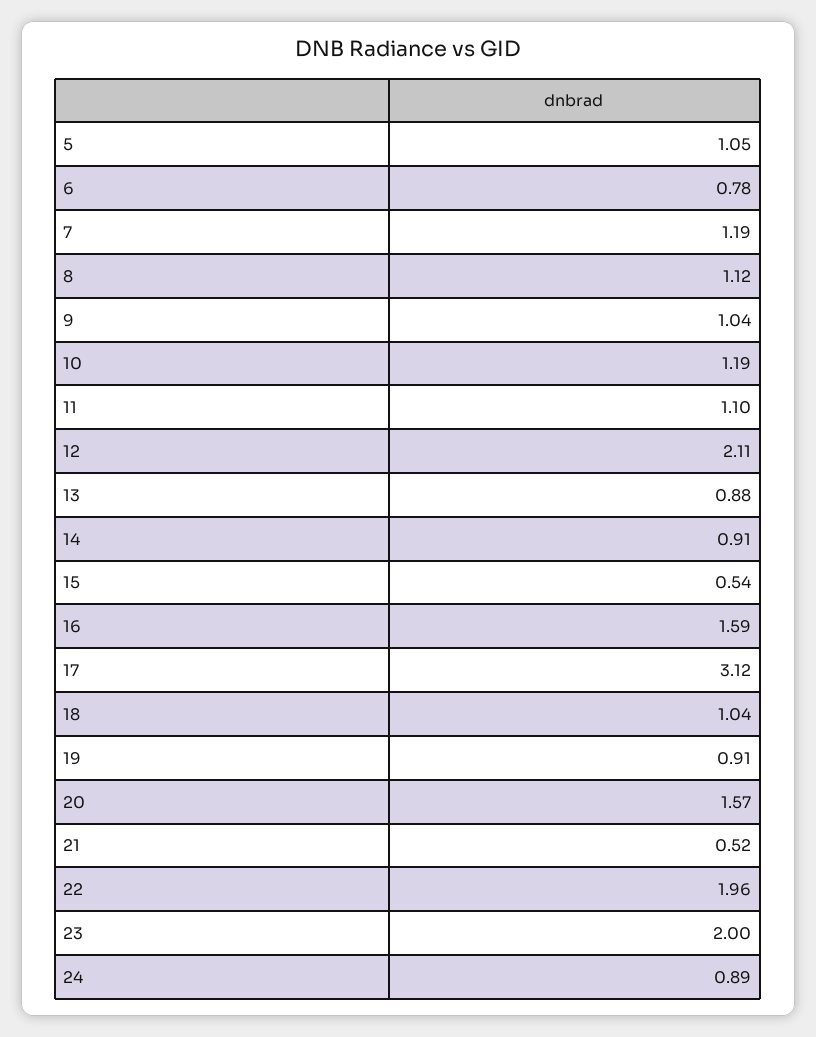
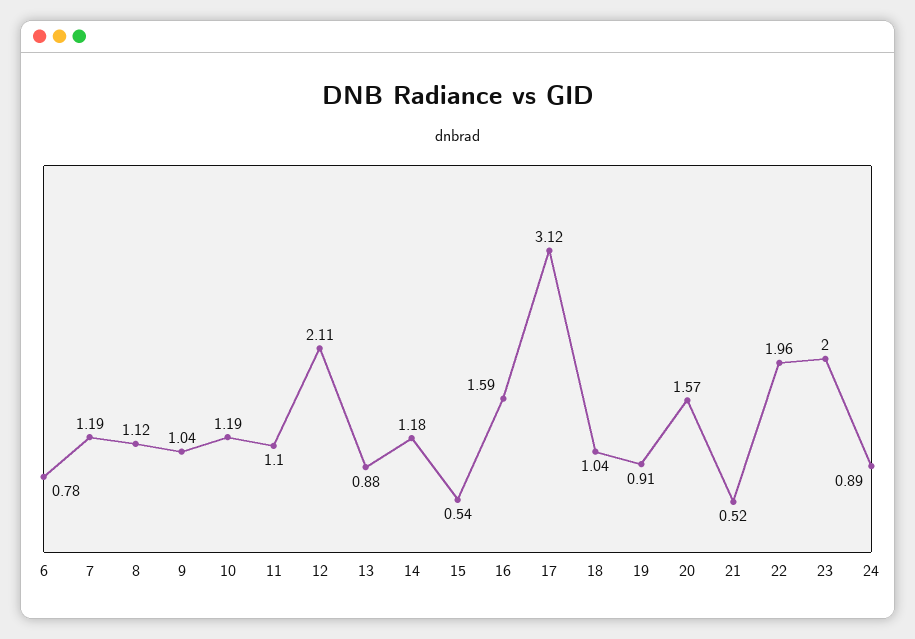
5: 1.05 -> none
14: 0.91 -> 1.18

